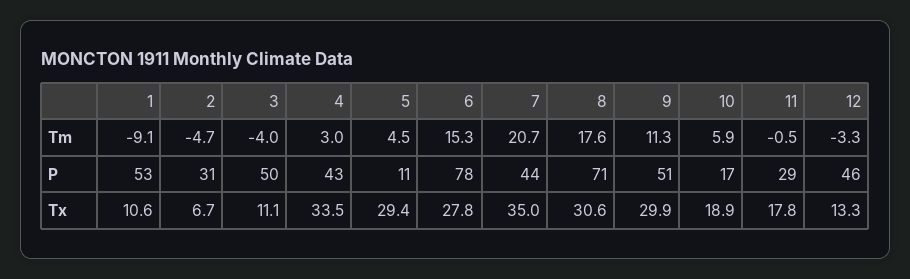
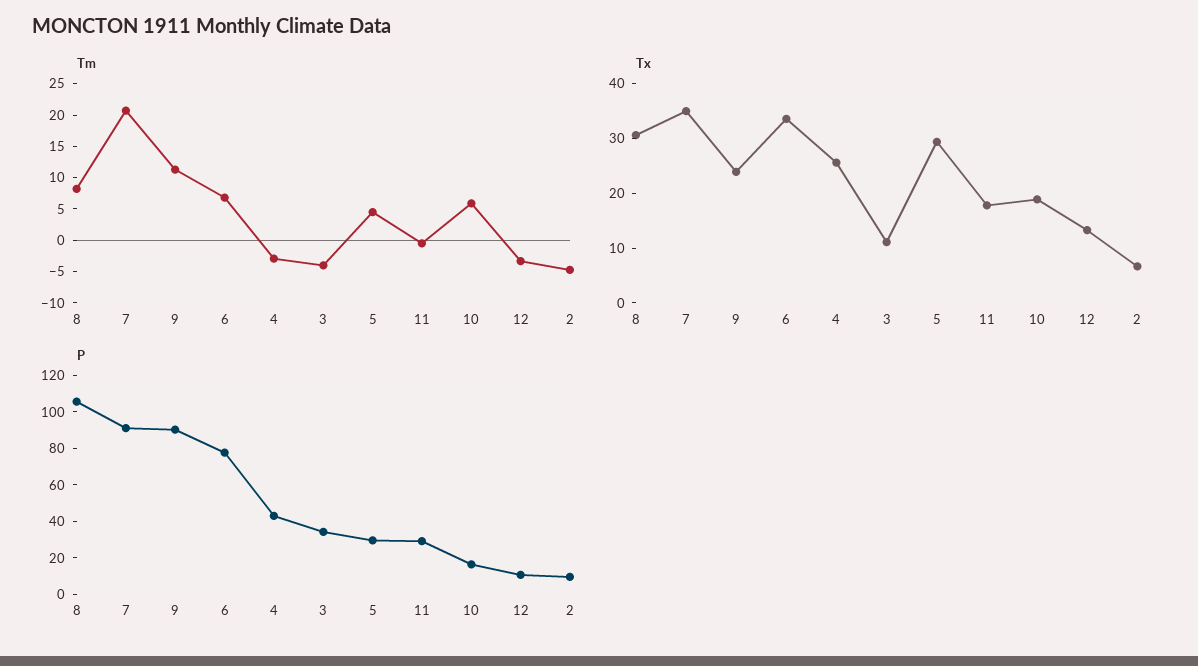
Tm, 1: -9.1 -> none
Tm, 4: 3 -> -2.5
Tm, 6: 15.3 -> 7.5
Tm, 8: 17.6 -> 7.5
P, 1: 53 -> none
P, 2: 31 -> 10
P, 3: 50 -> 35
P, 5: 11 -> 30
P, 7: 44 -> 90
P, 8: 71 -> 105
P, 9: 51 -> 90
P, 12: 46 -> 10
Tx, 1: 10.6 -> none
Tx, 4: 33.5 -> 26
Tx, 6: 27.8 -> 34
Tx, 9: 29.9 -> 24

